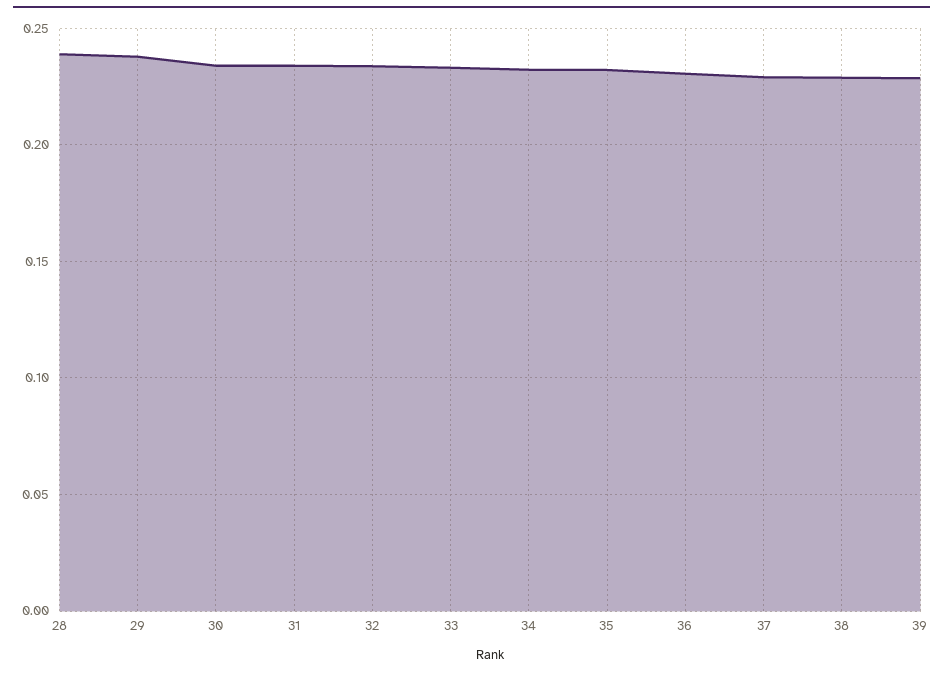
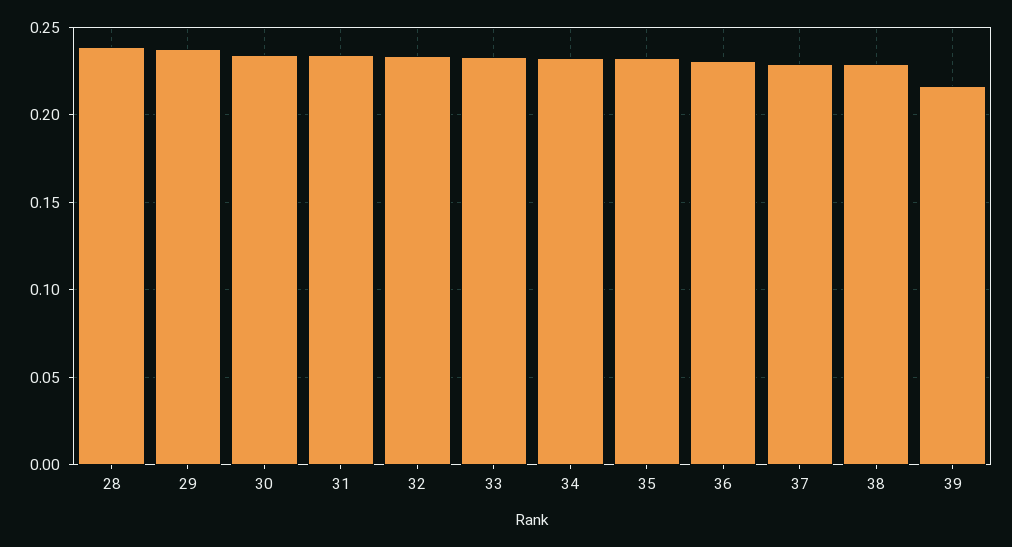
39: 0.23 -> 0.215

